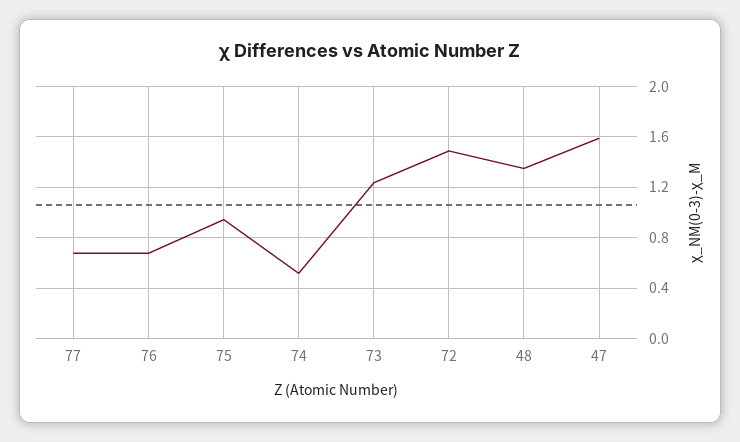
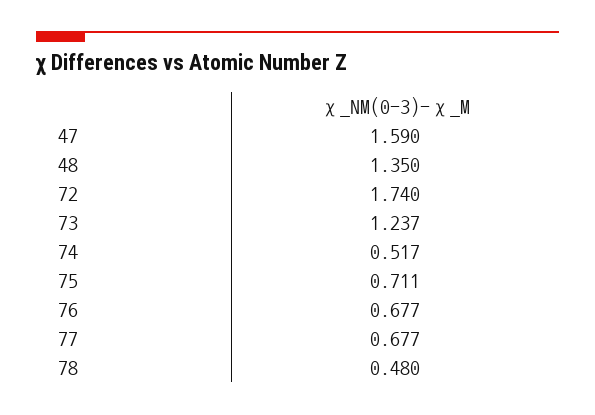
75: 0.95 -> 0.711
72: 1.5 -> 1.74
78: none -> 0.48

